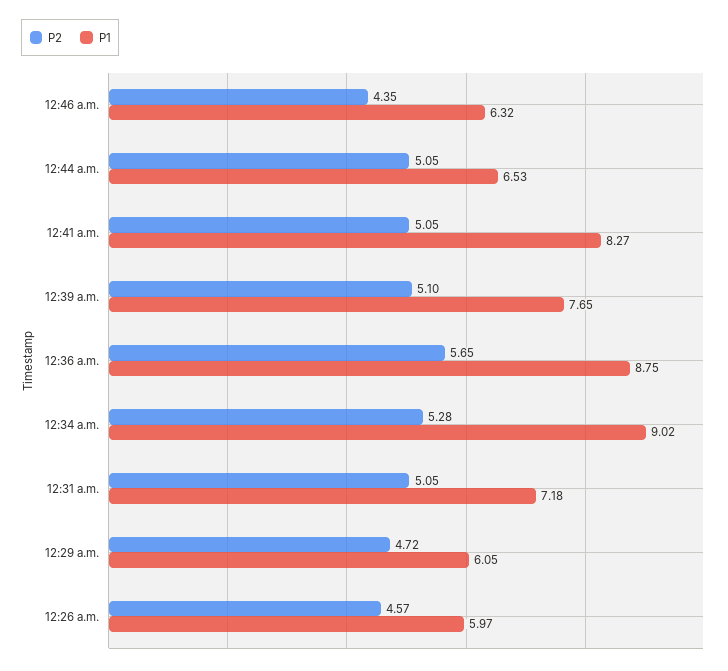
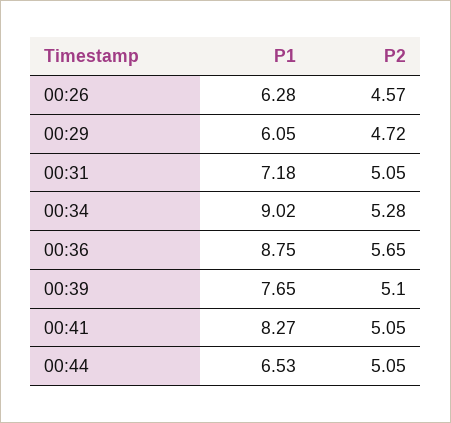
P2, 12:46 a.m.: 4.35 -> none
P1, 12:46 a.m.: 6.32 -> none
P1, 12:26 a.m.: 5.97 -> 6.28

